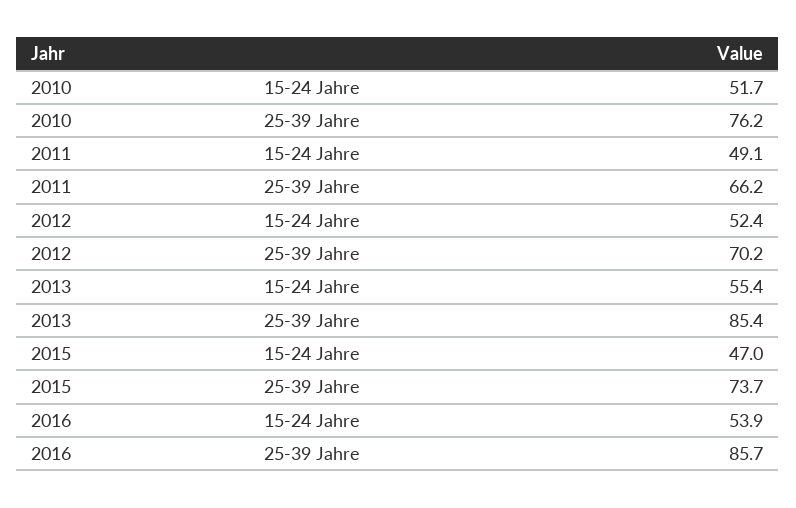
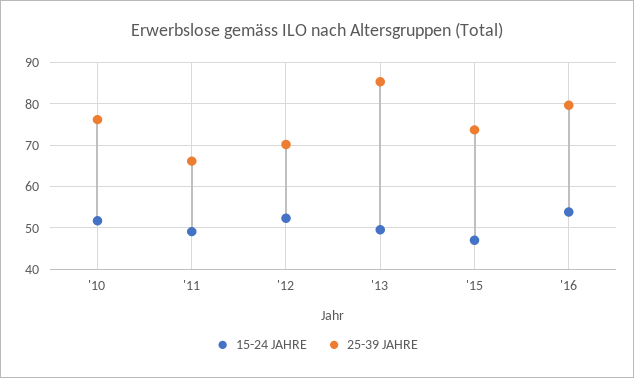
15-24 Jahre, 2013: 55.4 -> 50
25-39 Jahre, 2016: 85.7 -> 80

